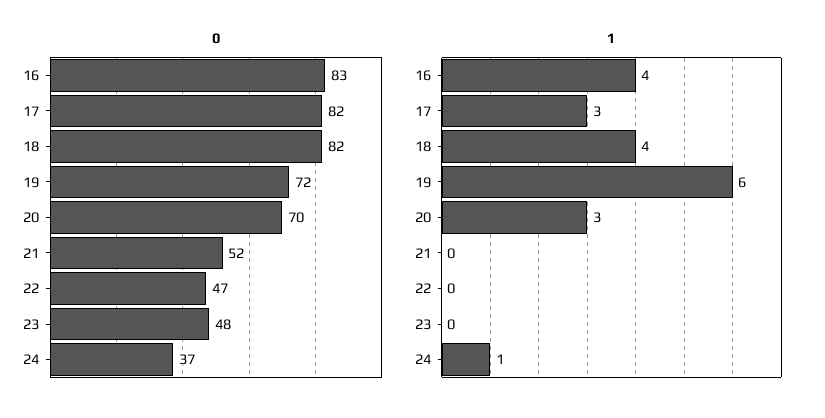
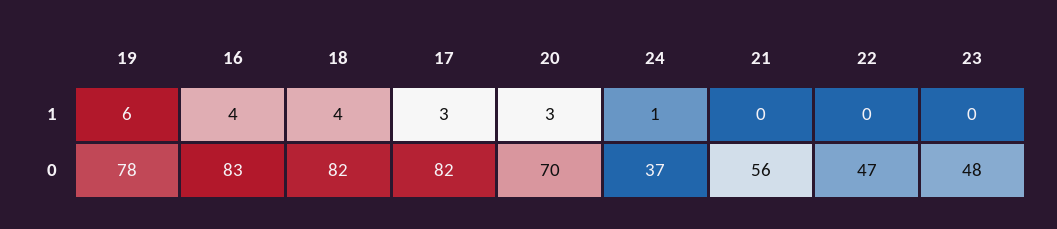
0, 19: 72 -> 78
0, 21: 52 -> 56

